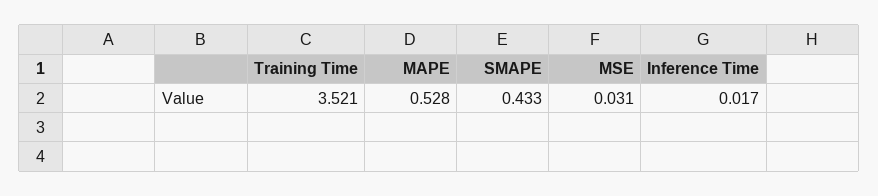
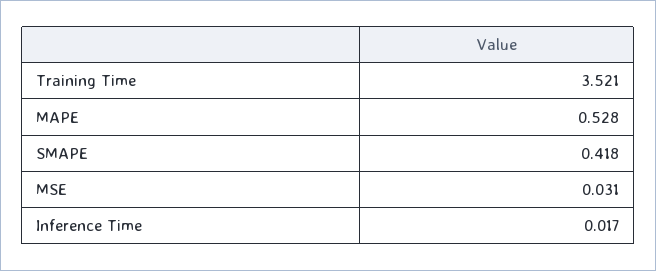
SMAPE: 0.433 -> 0.418

